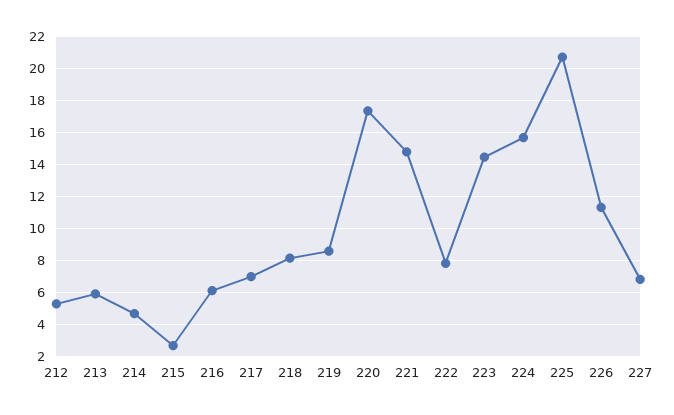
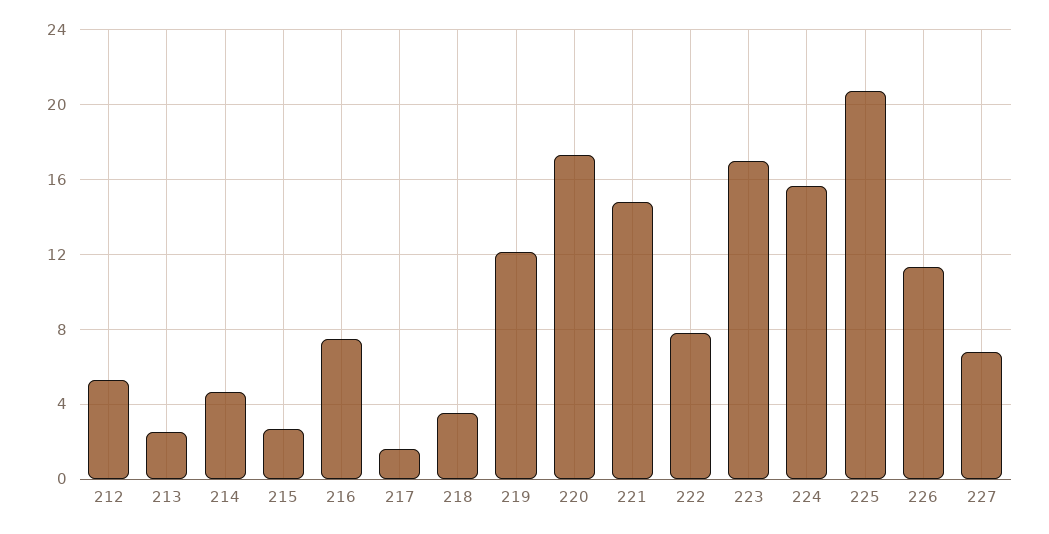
213: 6 -> 2.5
216: 6 -> 7.5
217: 7 -> 1.5
218: 8 -> 3.5
219: 8.5 -> 12
223: 14.5 -> 17

